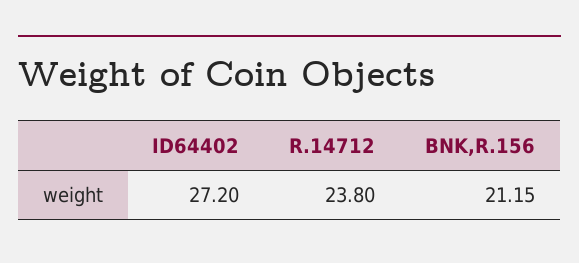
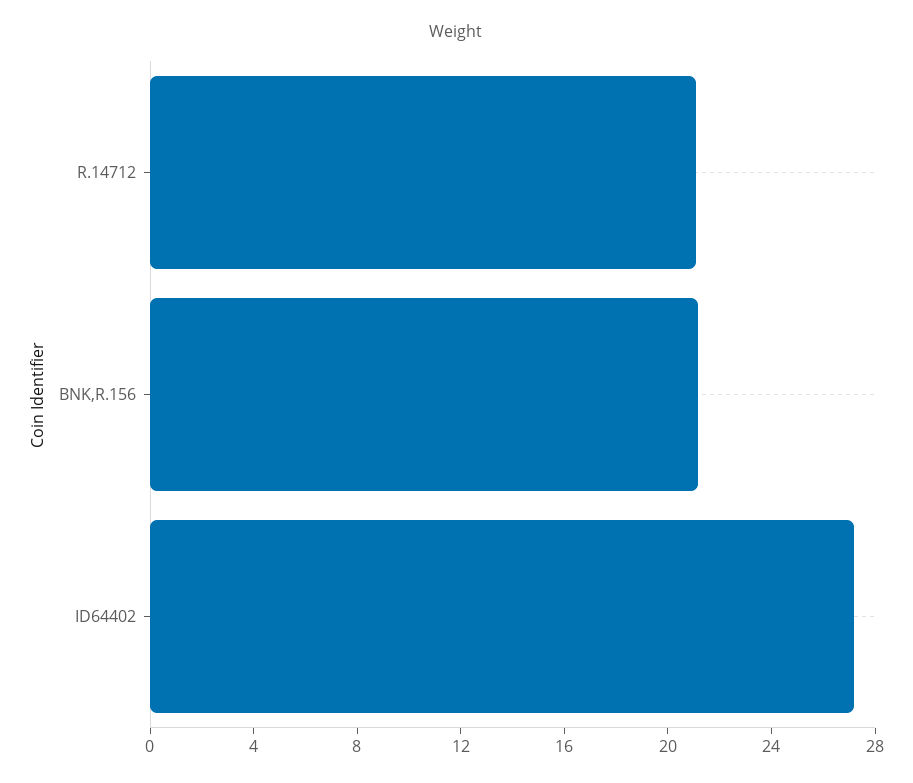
R.14712: 23.8 -> 21

